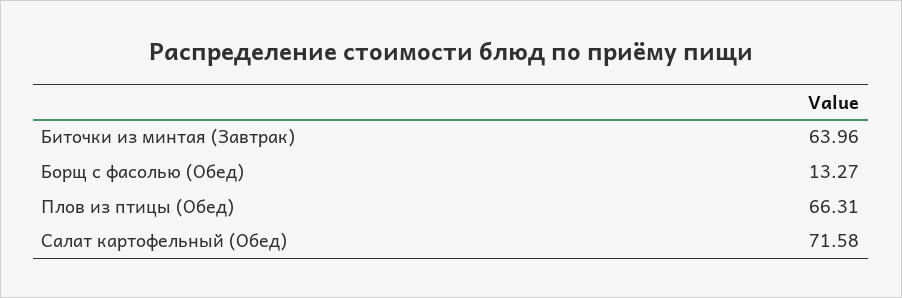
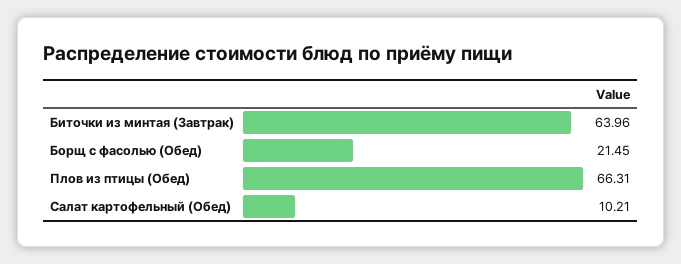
Борщ с фасолью (Обед): 13.27 -> 21.45
Салат картофельный (Обед): 71.58 -> 10.21

